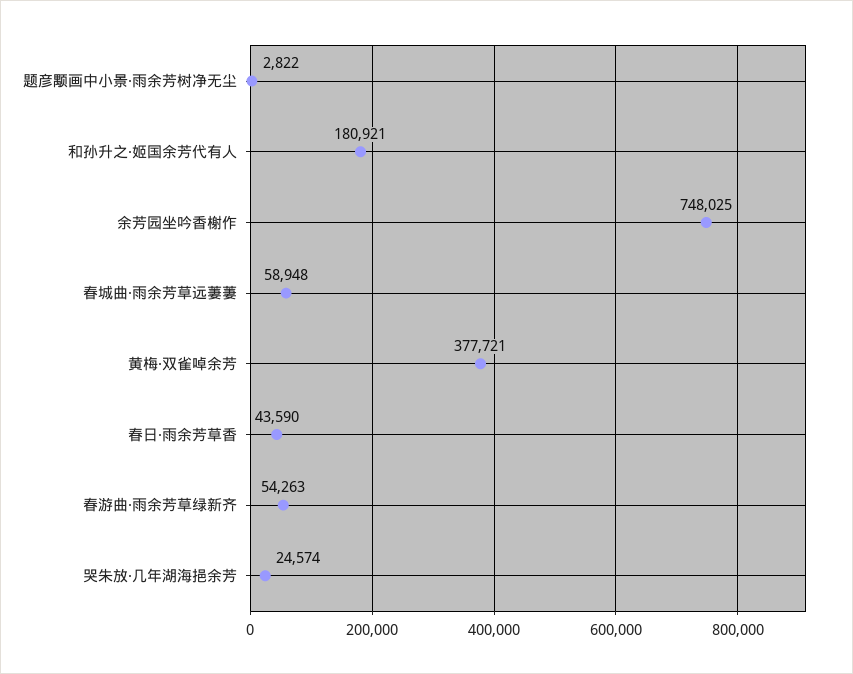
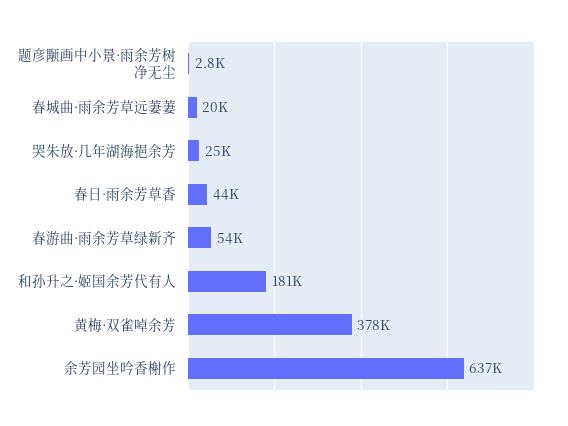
余芳园坐吟香榭作: 748025 -> 637000
春城曲·雨余芳草远萋萋: 58948 -> 20000

